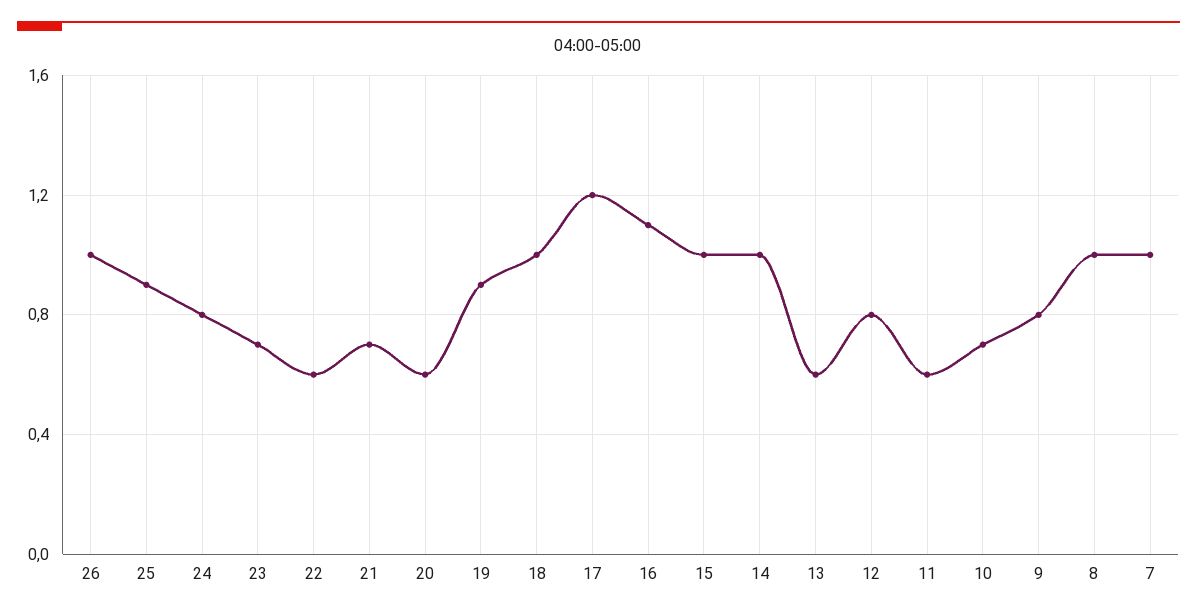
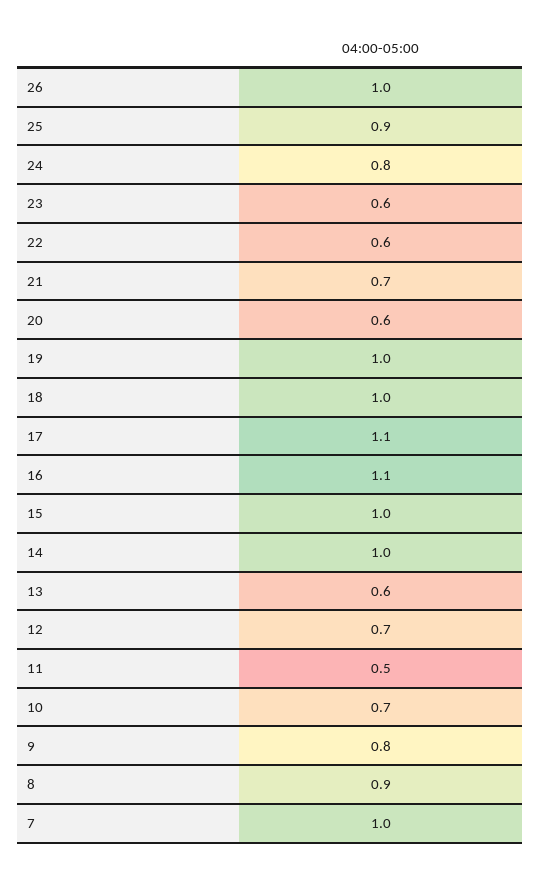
23: 0.7 -> 0.6
19: 0.9 -> 1
17: 1.2 -> 1.1
12: 0.8 -> 0.7
11: 0.6 -> 0.5
8: 1 -> 0.9

